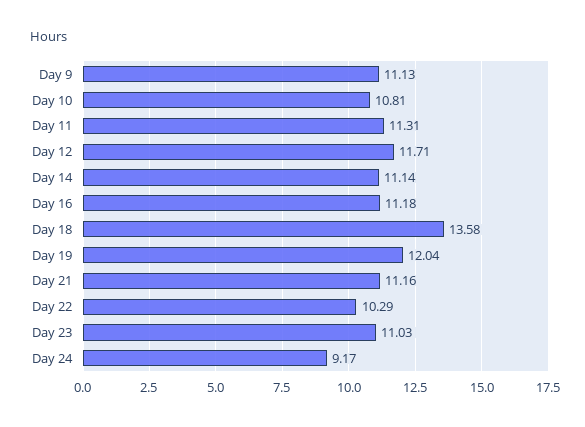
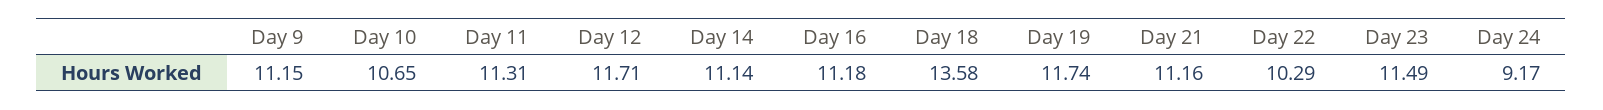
Day 9: 11.13 -> 11.15
Day 10: 10.81 -> 10.65
Day 19: 12.04 -> 11.74
Day 23: 11.03 -> 11.49

